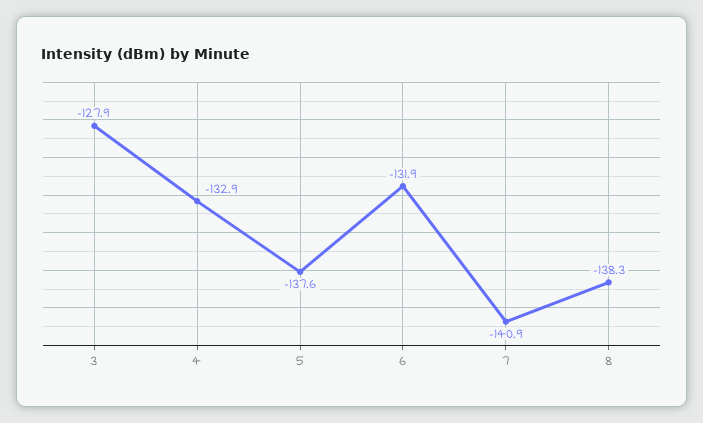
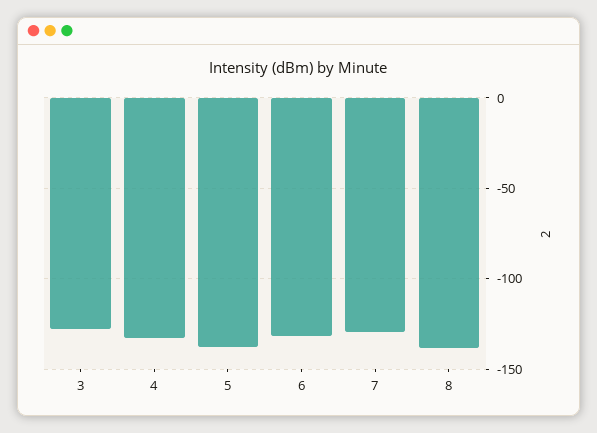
7: -140.9 -> -130

